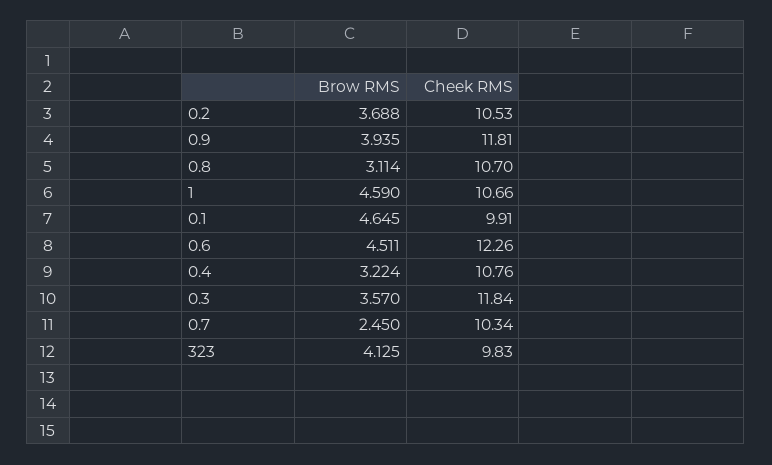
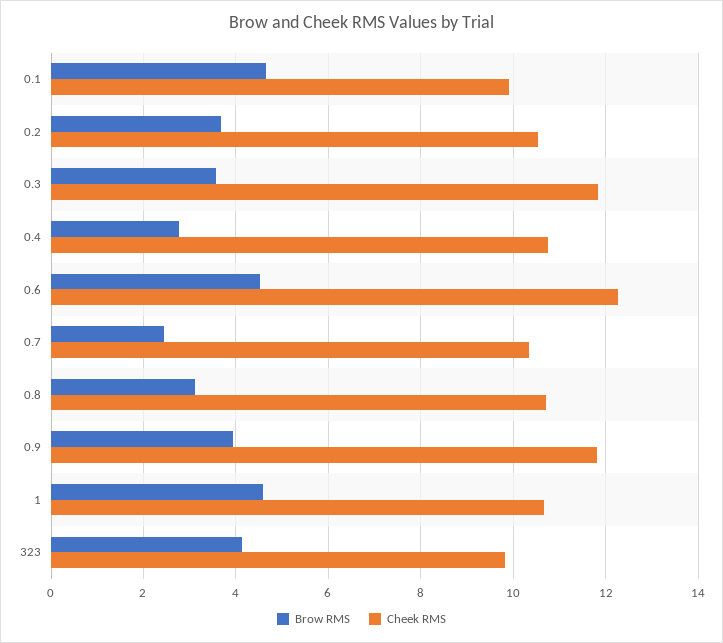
Brow RMS, 0.4: 3.224 -> 2.8

